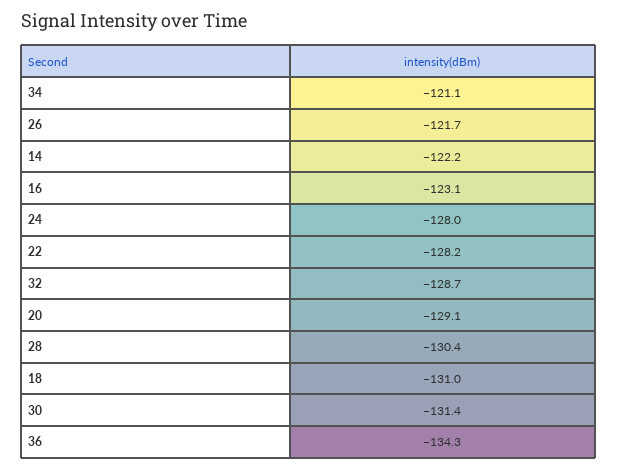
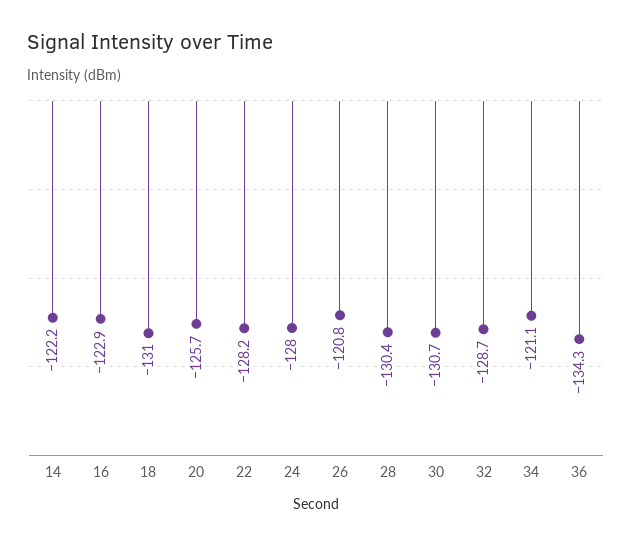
26: -121.7 -> -120.8
16: -123.1 -> -122.9
20: -129.1 -> -125.7
30: -131.4 -> -130.7

